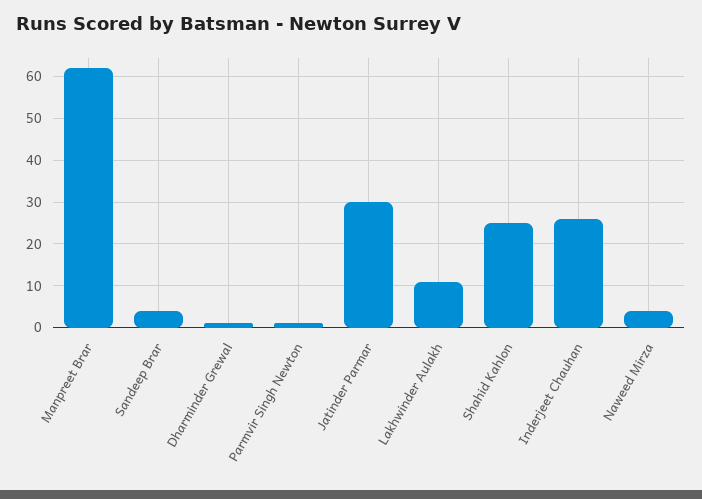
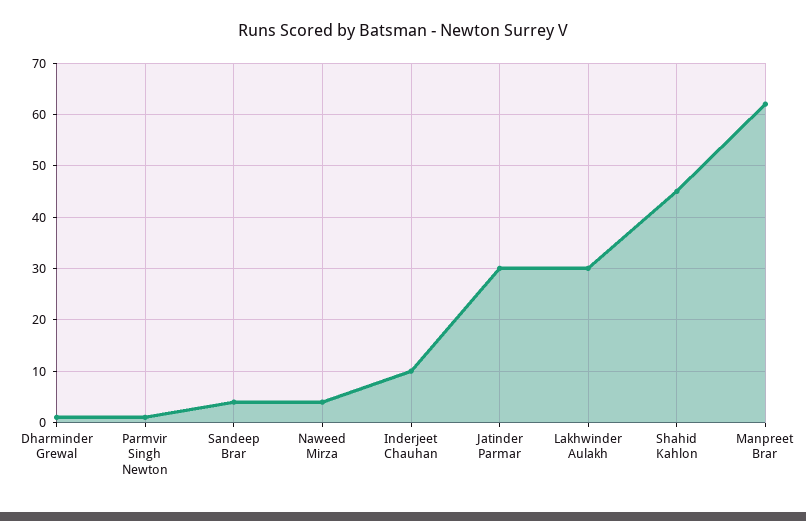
Lakhwinder Aulakh: 10 -> 30
Shahid Kahlon: 25 -> 45
Inderjeet Chauhan: 25 -> 10

